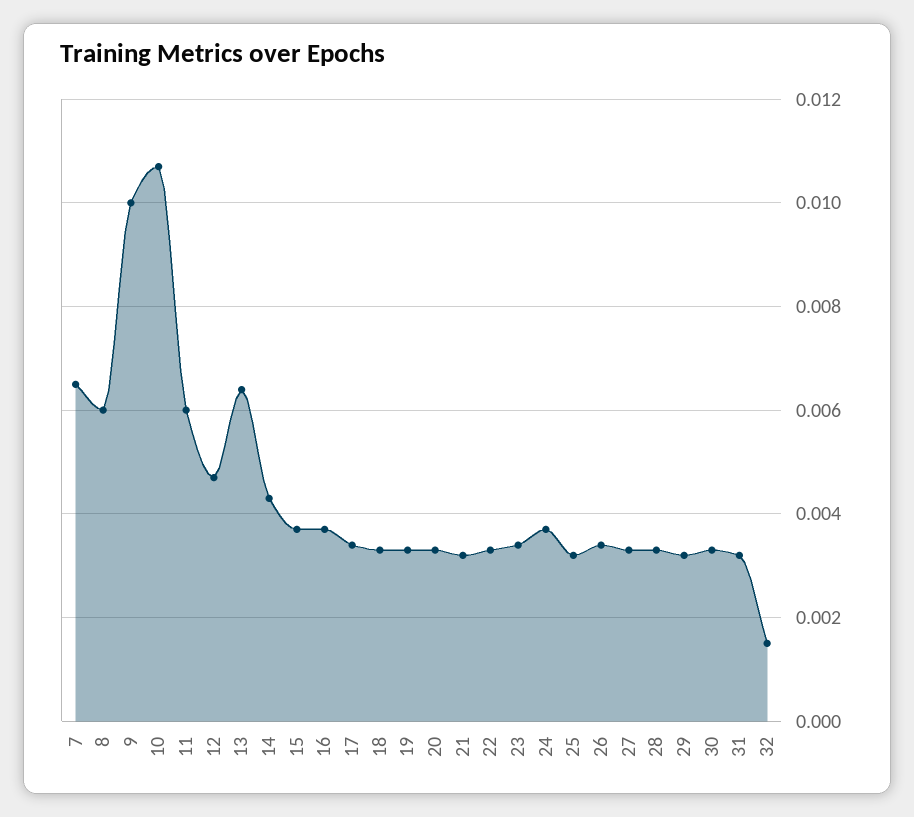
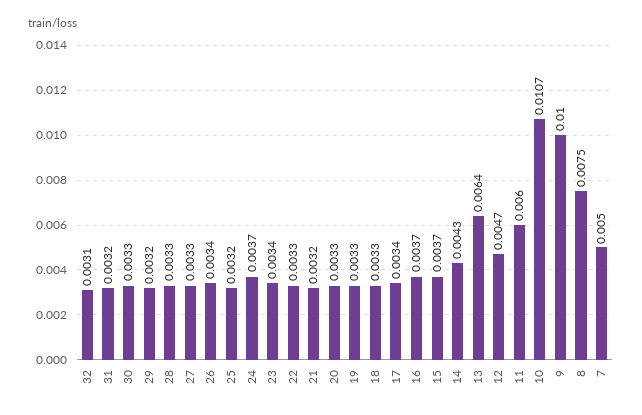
7: 0.0065 -> 0.005
8: 0.006 -> 0.0075
32: 0.0015 -> 0.0031

